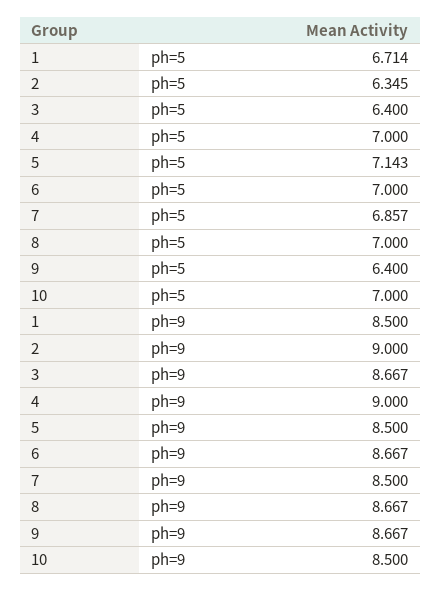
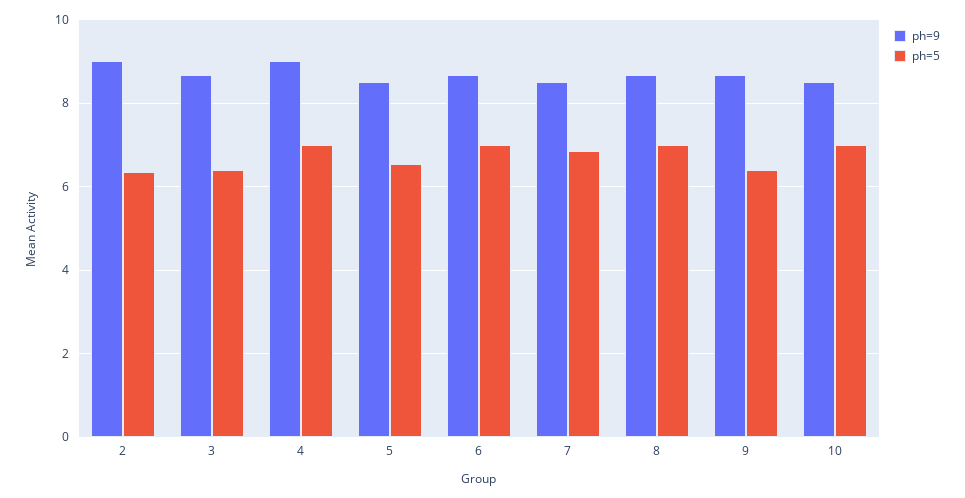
ph=5, 1: 6.714 -> none
ph=5, 5: 7.143 -> 6.6
ph=9, 1: 8.5 -> none

